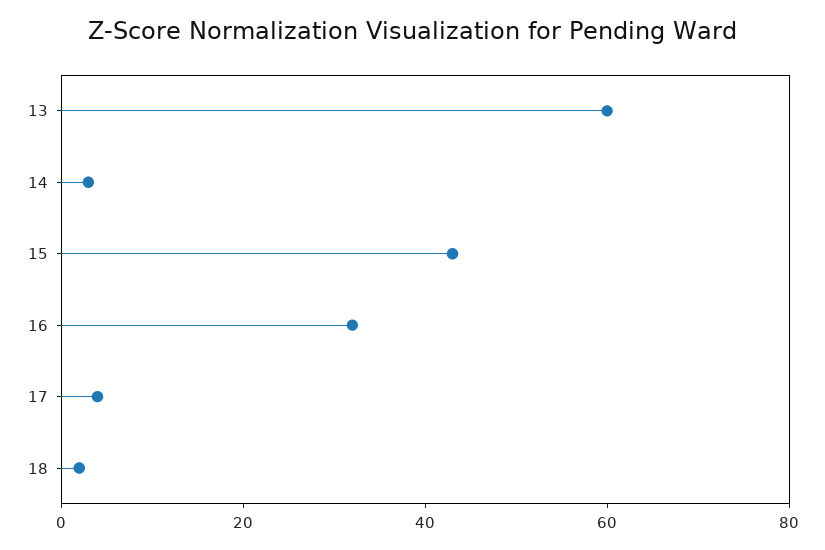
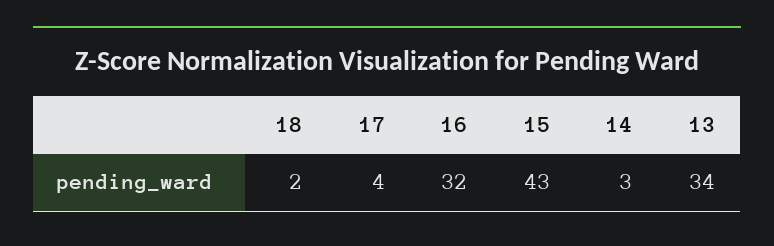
13: 60 -> 34

